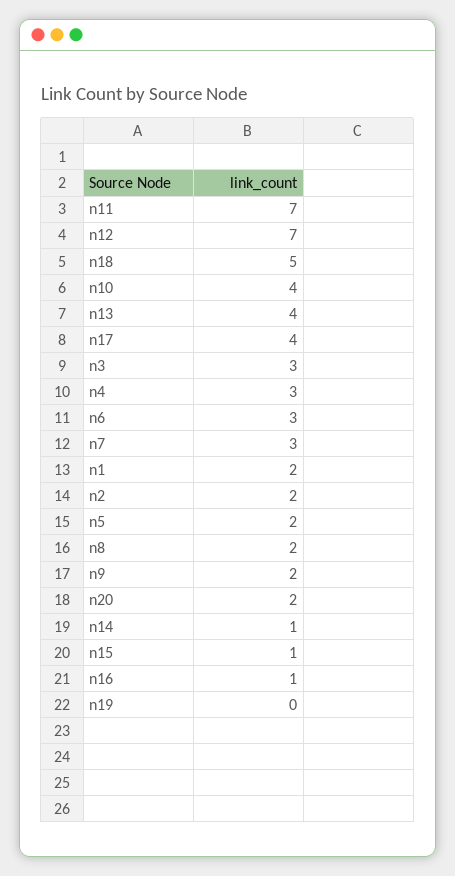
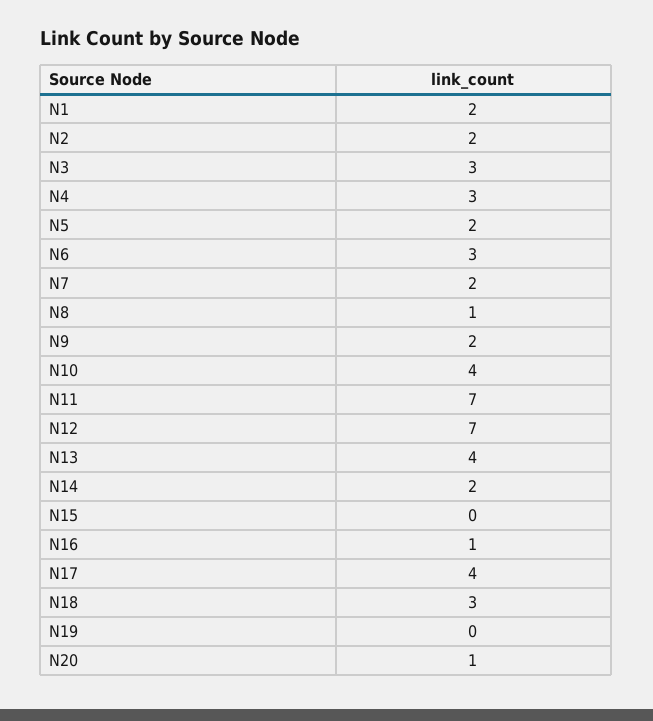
n18: 5 -> 3
n7: 3 -> 2
n8: 2 -> 1
n20: 2 -> 1
n14: 1 -> 2
n15: 1 -> 0

